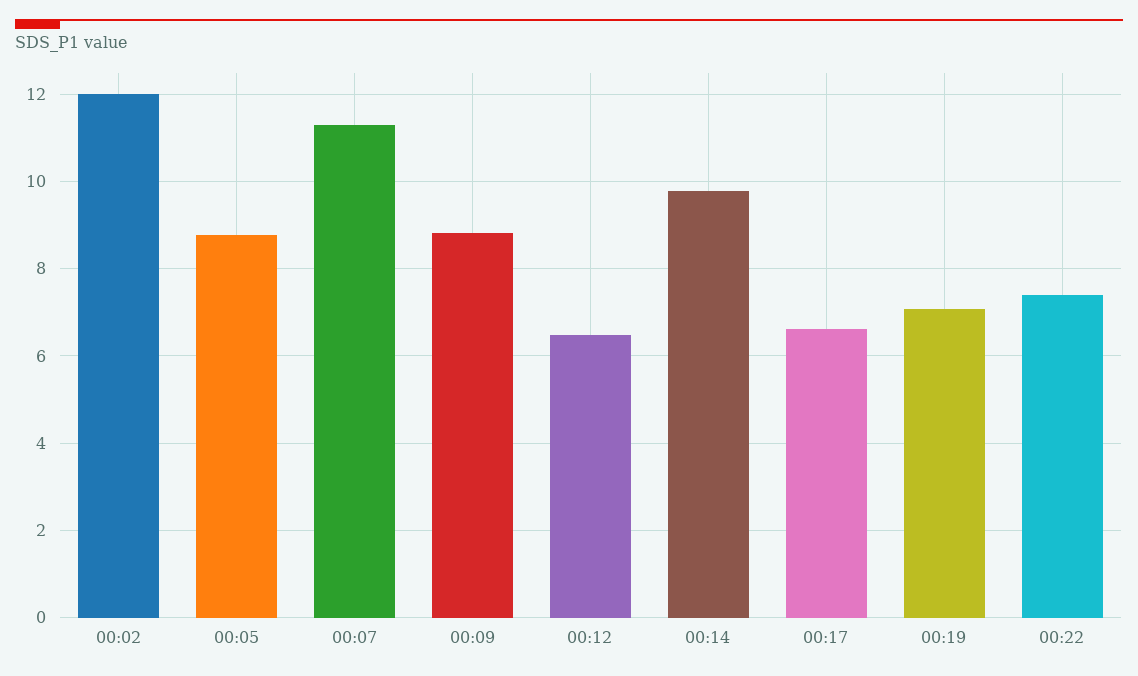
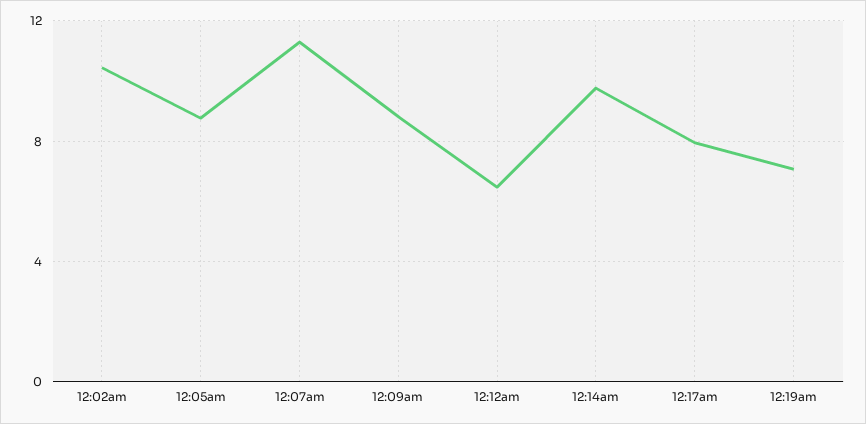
00:02: 12 -> 10.5
00:17: 6.6 -> 8
00:22: 7.4 -> none

